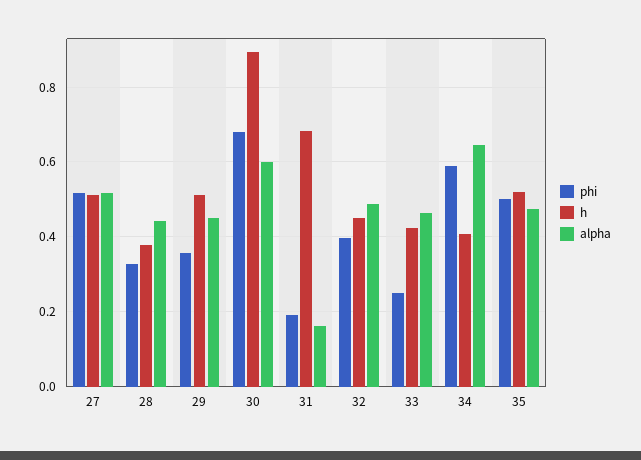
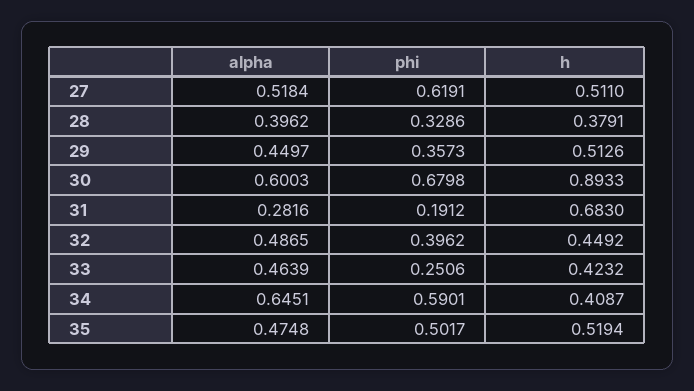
phi, 27: 0.52 -> 0.6191
alpha, 28: 0.44 -> 0.3962
alpha, 31: 0.16 -> 0.2816

